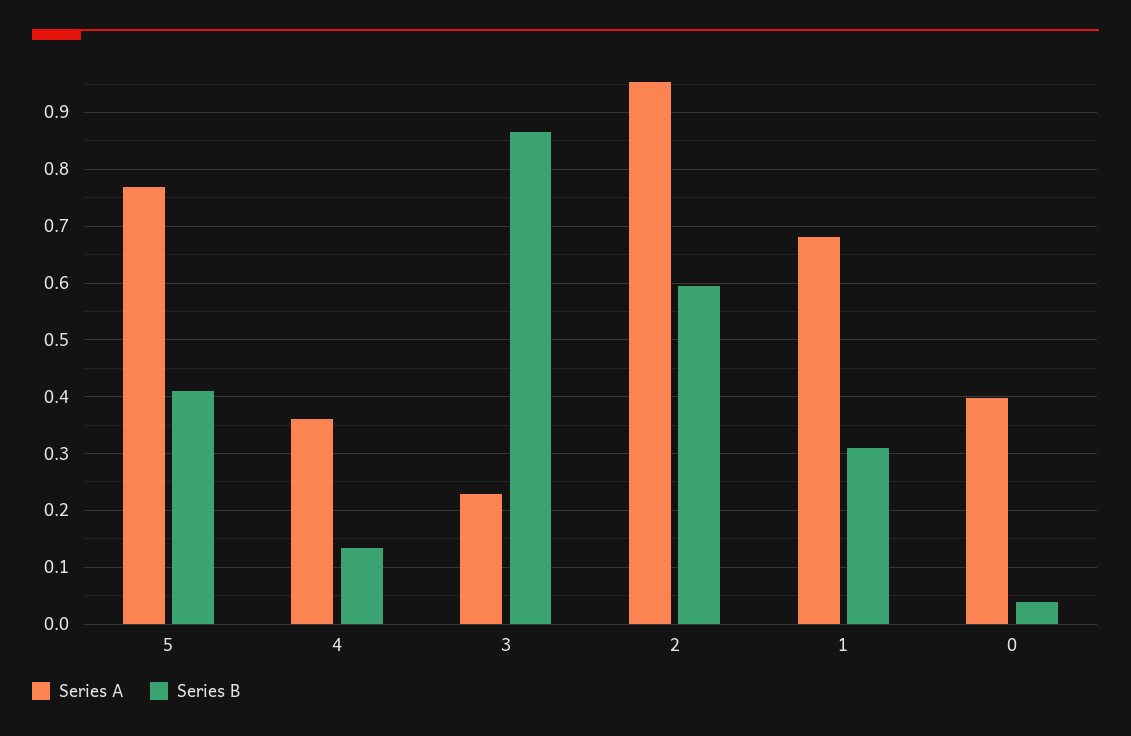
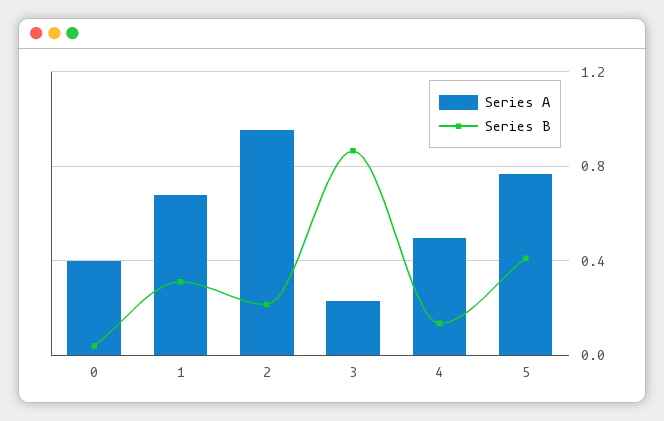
Series A, 4: 0.36 -> 0.5
Series B, 2: 0.6 -> 0.2

